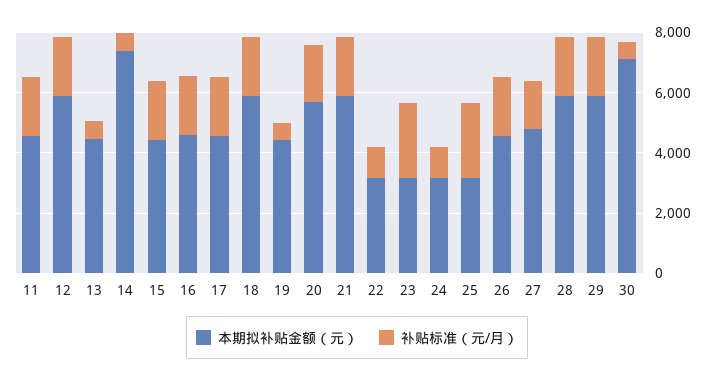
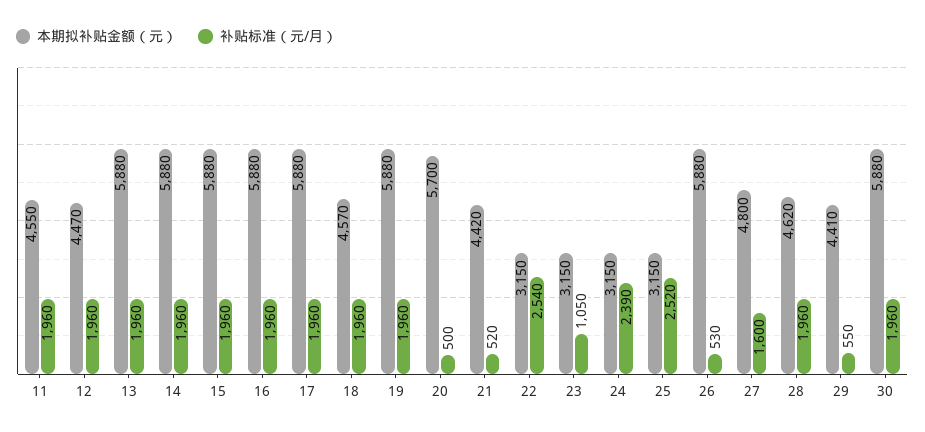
本期拟补贴金额（元）, 12: 6000 -> 4470
本期拟补贴金额（元）, 13: 4500 -> 5880
补贴标准（元/月）, 13: 500 -> 1960
本期拟补贴金额（元）, 14: 7500 -> 5880
补贴标准（元/月）, 14: 500 -> 1960
本期拟补贴金额（元）, 15: 4500 -> 5880
本期拟补贴金额（元）, 16: 4500 -> 5880
本期拟补贴金额（元）, 17: 4500 -> 5880
本期拟补贴金额（元）, 18: 6000 -> 4570
本期拟补贴金额（元）, 19: 4500 -> 5880
补贴标准（元/月）, 19: 500 -> 1960
补贴标准（元/月）, 20: 2000 -> 500
本期拟补贴金额（元）, 21: 6000 -> 4420
补贴标准（元/月）, 21: 2000 -> 520
补贴标准（元/月）, 22: 1000 -> 2540
补贴标准（元/月）, 23: 2500 -> 1050
补贴标准（元/月）, 24: 1000 -> 2390
本期拟补贴金额（元）, 26: 4500 -> 5880
补贴标准（元/月）, 26: 2000 -> 530
本期拟补贴金额（元）, 28: 6000 -> 4620
本期拟补贴金额（元）, 29: 6000 -> 4410
补贴标准（元/月）, 29: 2000 -> 550
本期拟补贴金额（元）, 30: 7000 -> 5880
补贴标准（元/月）, 30: 500 -> 1960

